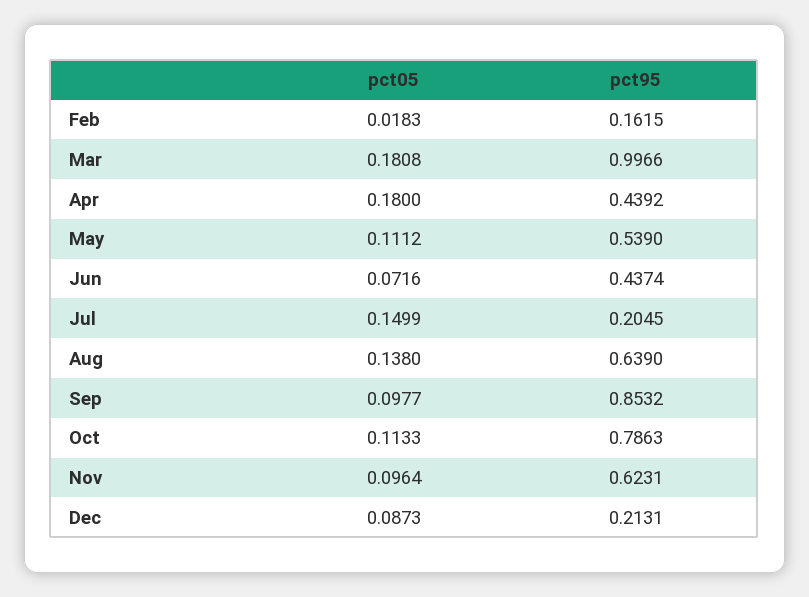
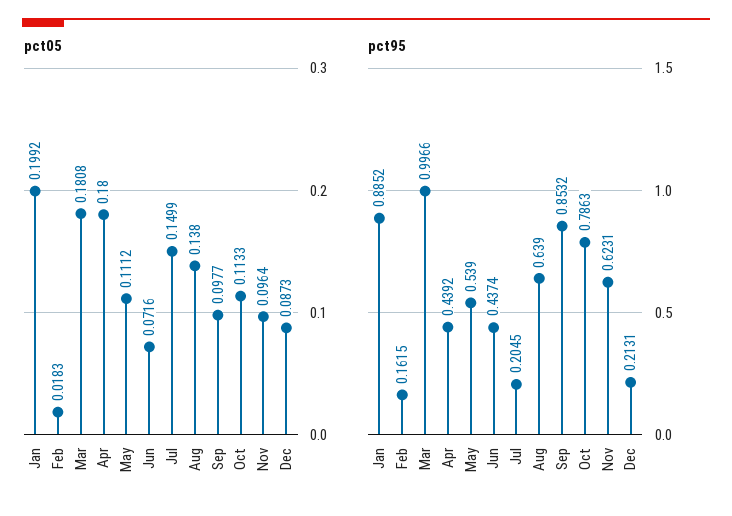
pct05, Jan: none -> 0.1992
pct95, Jan: none -> 0.8852

